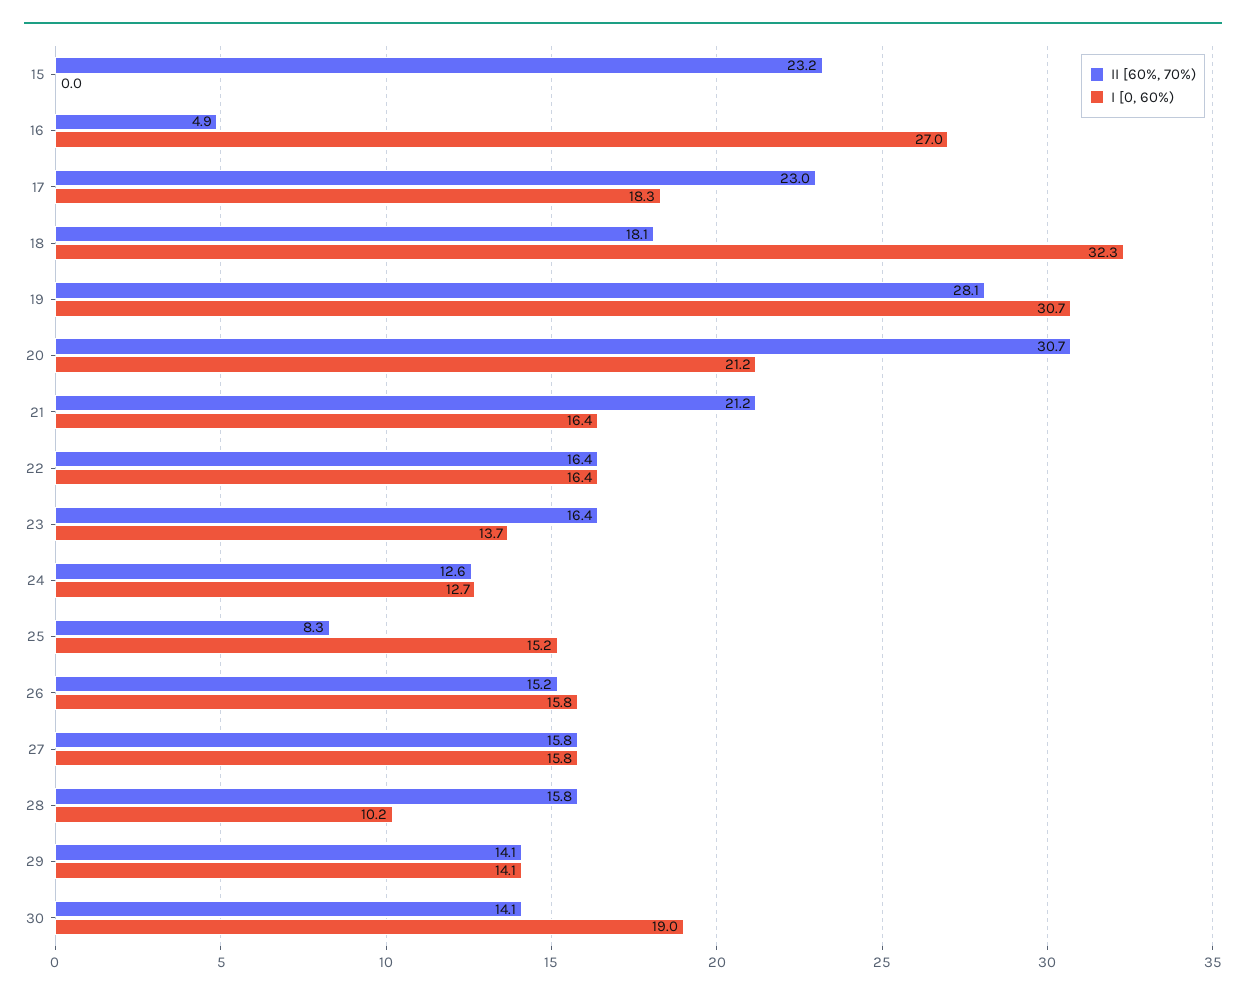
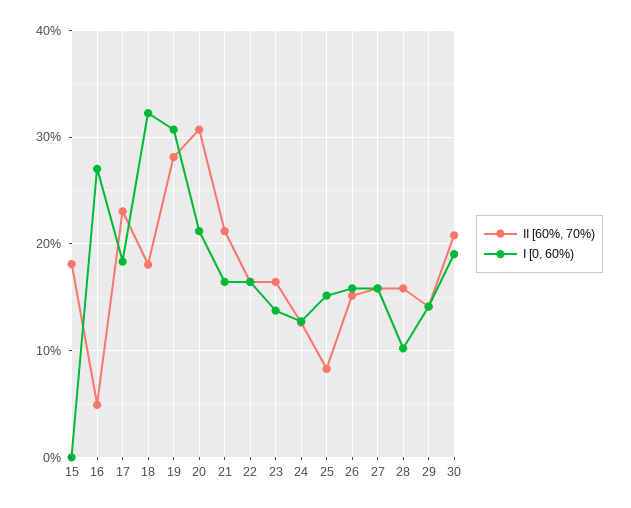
II [60%, 70%), 15: 23.2 -> 18
II [60%, 70%), 30: 14.1 -> 21

